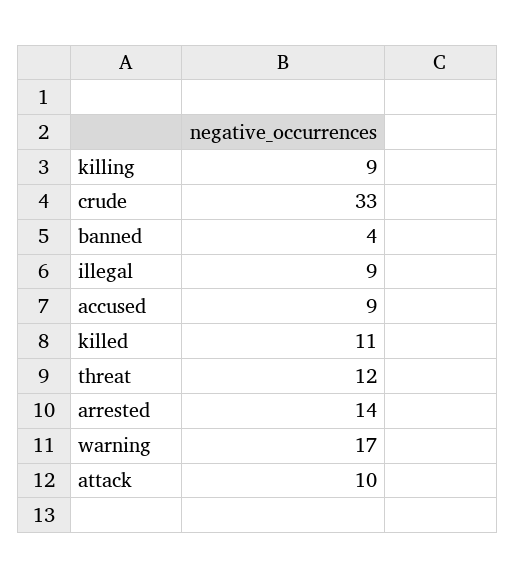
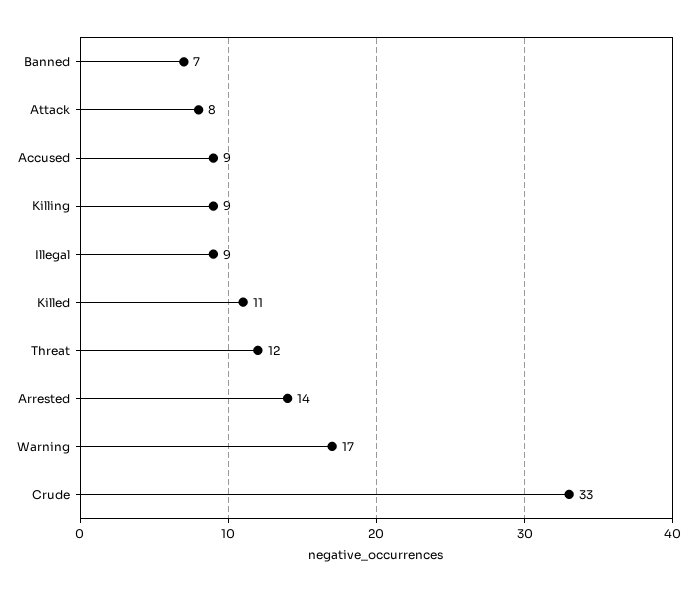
banned: 4 -> 7
attack: 10 -> 8

